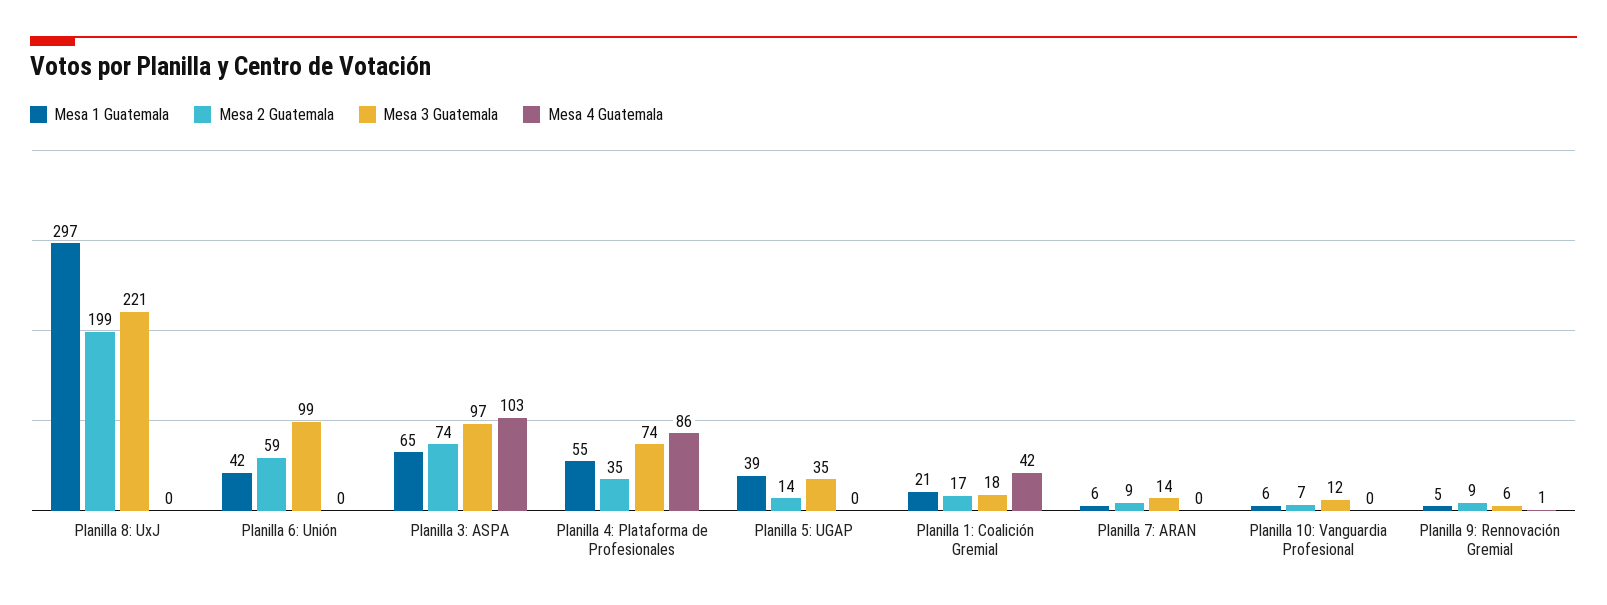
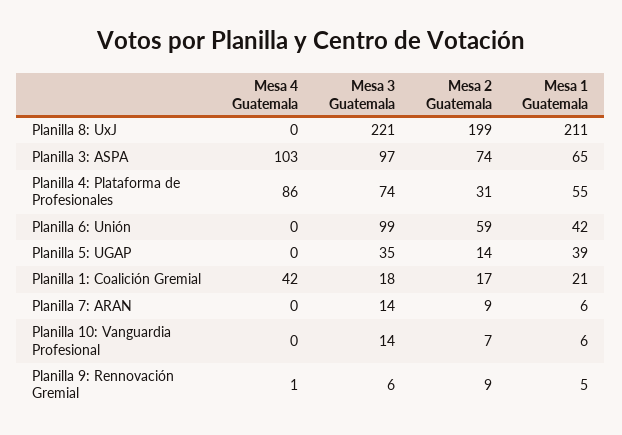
Mesa 1 Guatemala, Planilla 8: UxJ: 297 -> 211
Mesa 2 Guatemala, Planilla 4: Plataforma de Profesionales: 35 -> 31
Mesa 3 Guatemala, Planilla 10: Vanguardia Profesional: 12 -> 14

